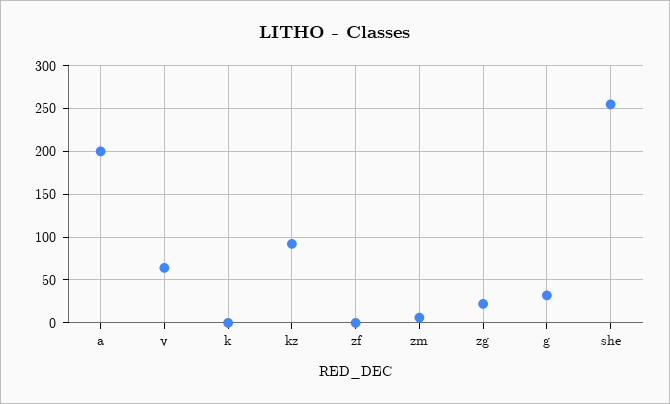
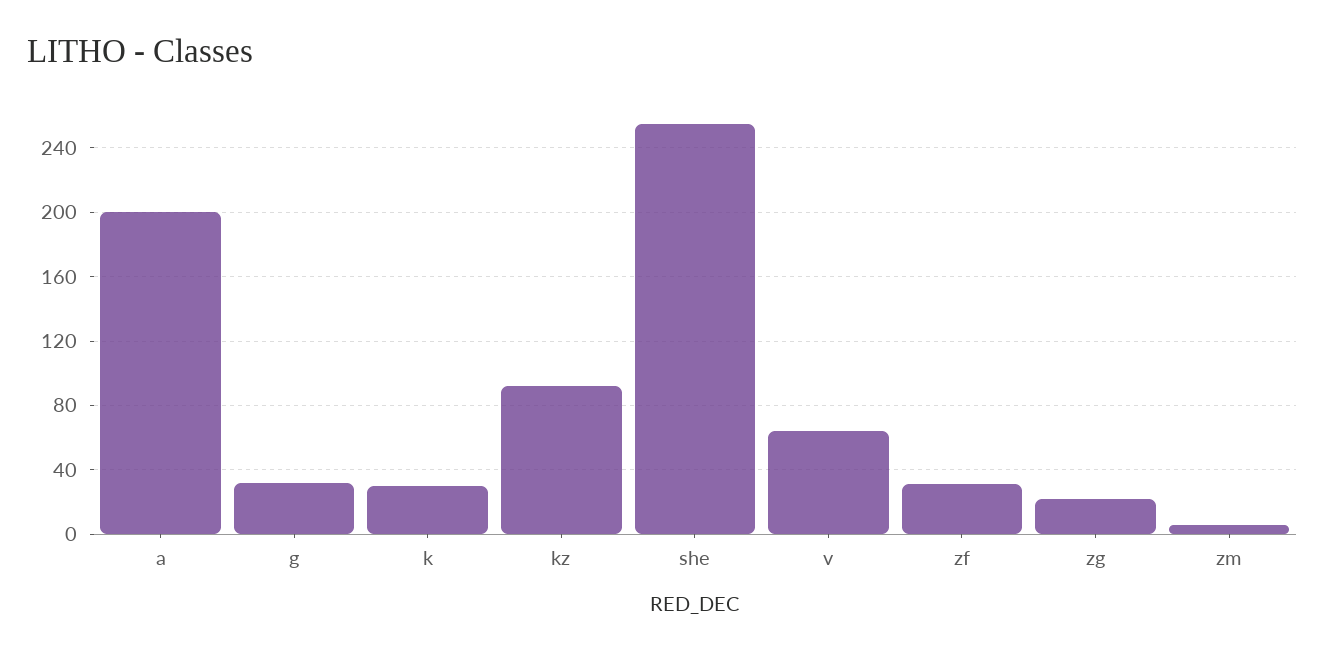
k: 0 -> 30
zf: 0 -> 30

